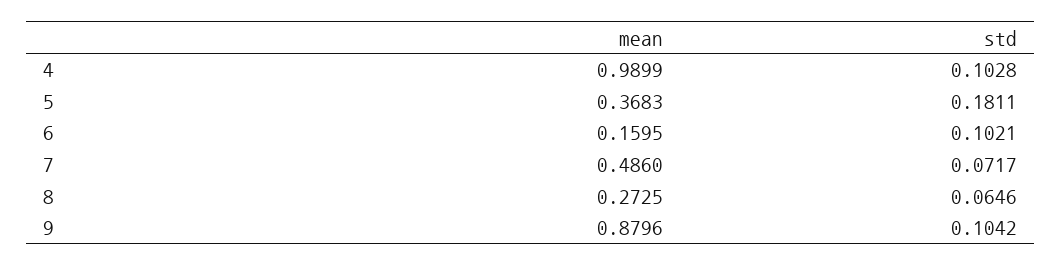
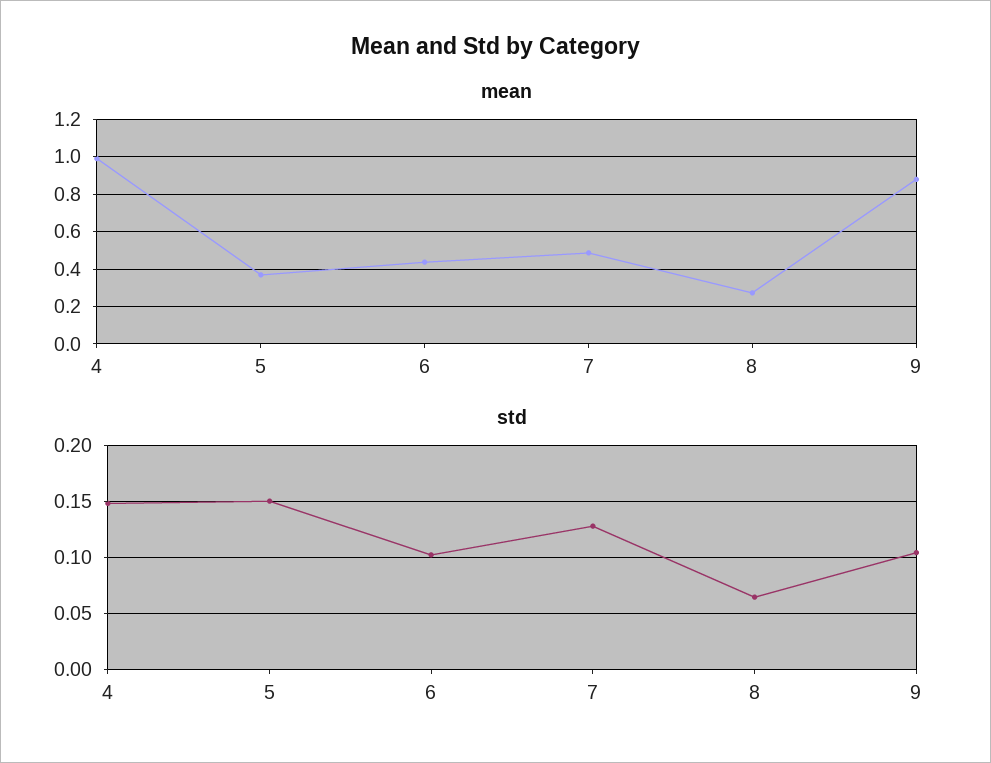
std, 4: 0.1028 -> 0.15
std, 5: 0.1811 -> 0.15
mean, 6: 0.1595 -> 0.45
std, 7: 0.0717 -> 0.13

